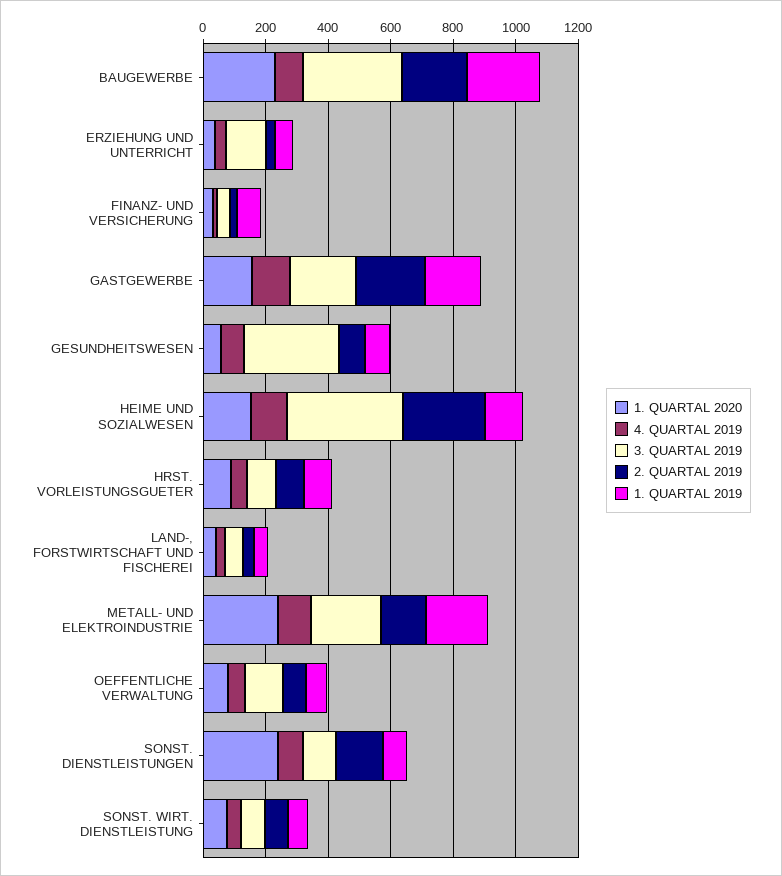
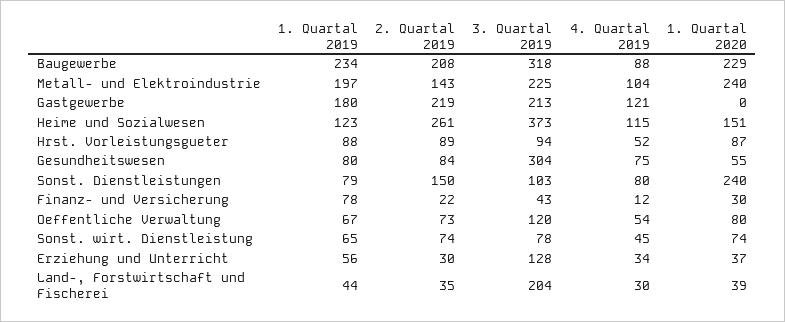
1. QUARTAL 2020, GASTGEWERBE: 150 -> 0
3. QUARTAL 2019, LAND-, FORSTWIRTSCHAFT UND FISCHEREI: 50 -> 204

